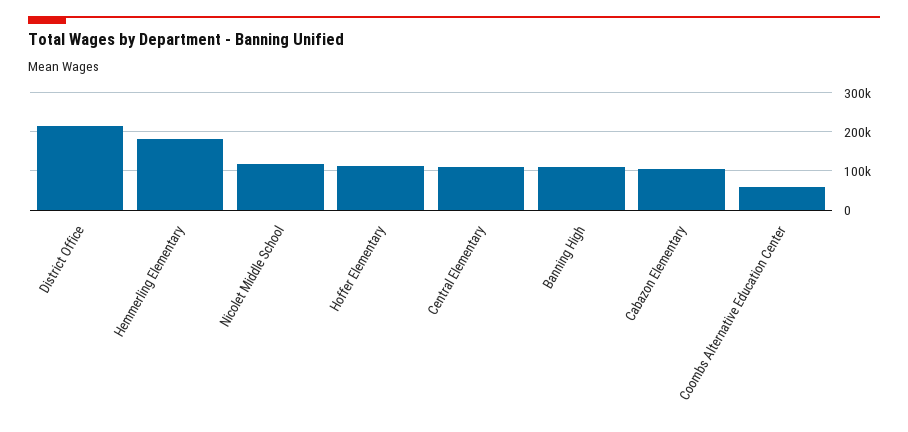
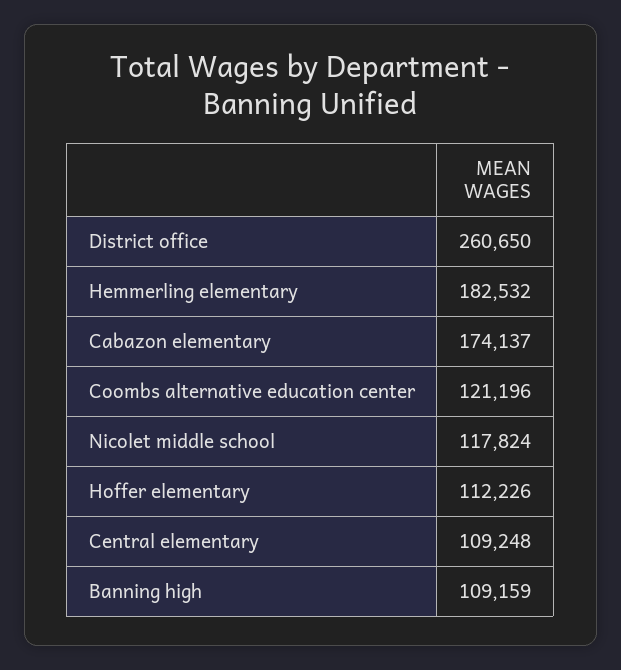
District Office: 220000 -> 260650
Cabazon Elementary: 100000 -> 174137
Coombs Alternative Education Center: 60000 -> 121196

